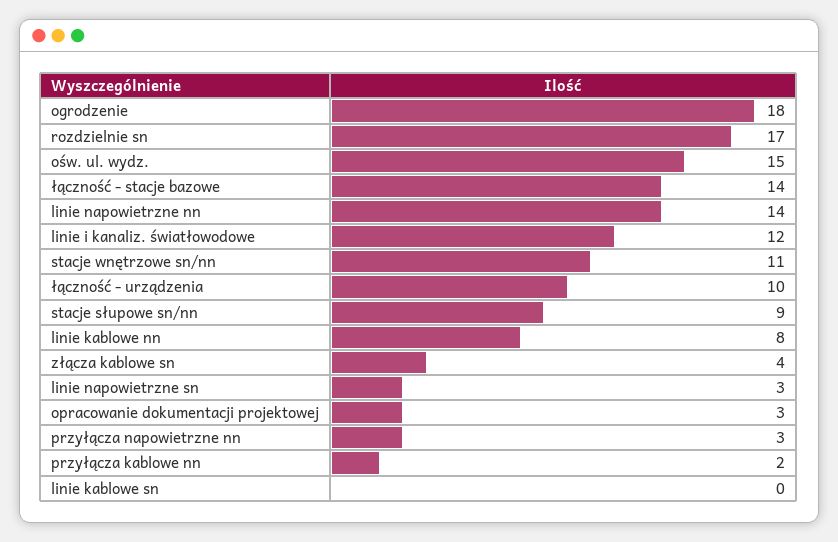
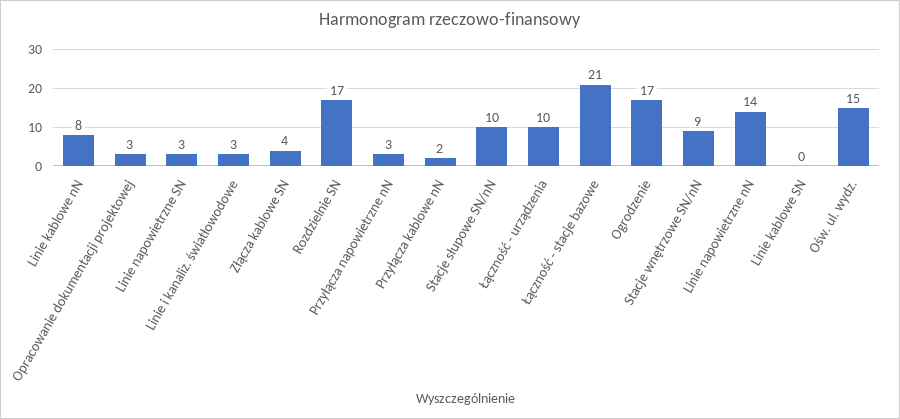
ogrodzenie: 18 -> 17
łączność - stacje bazowe: 14 -> 21
linie i kanaliz. światłowodowe: 12 -> 3
stacje wnętrzowe sn/nn: 11 -> 9
stacje słupowe sn/nn: 9 -> 10

